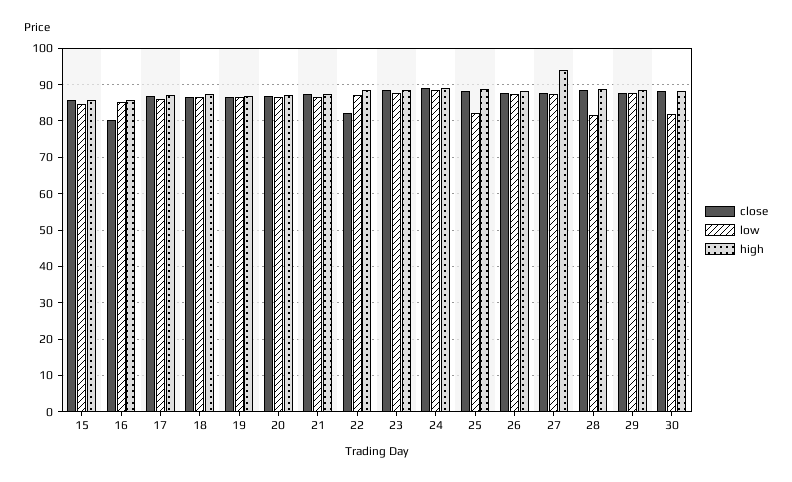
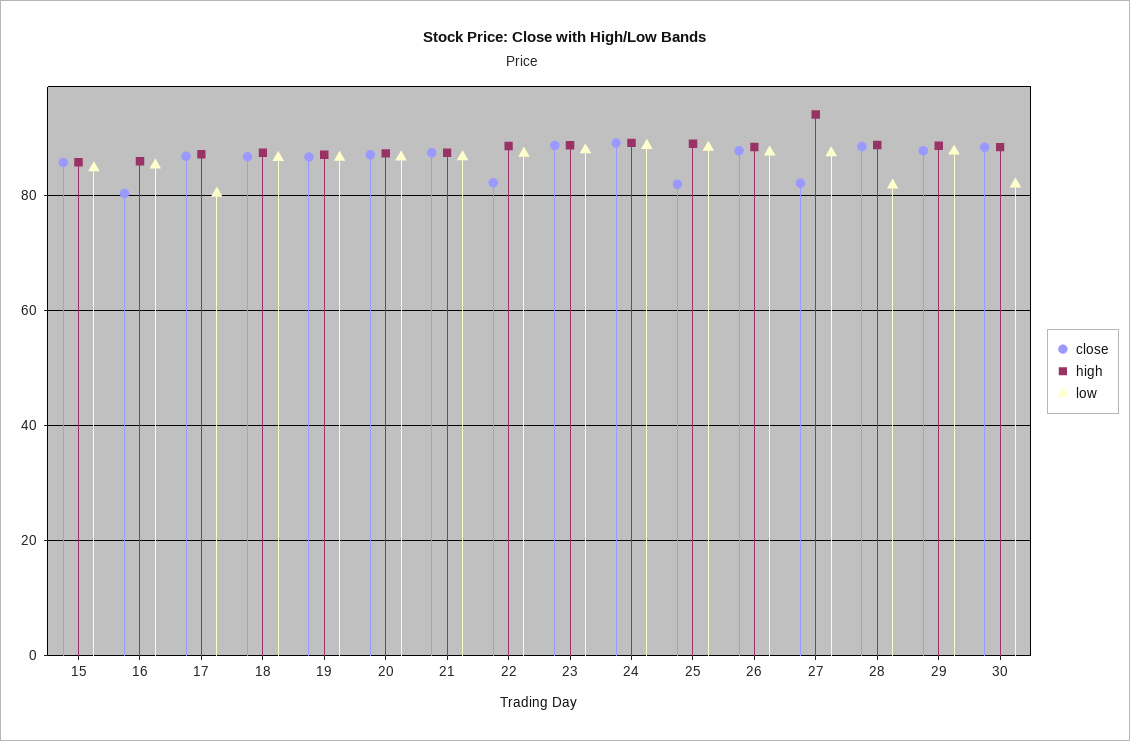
low, 17: 86 -> 80
close, 25: 88 -> 82
low, 25: 82 -> 88
close, 27: 88 -> 82

